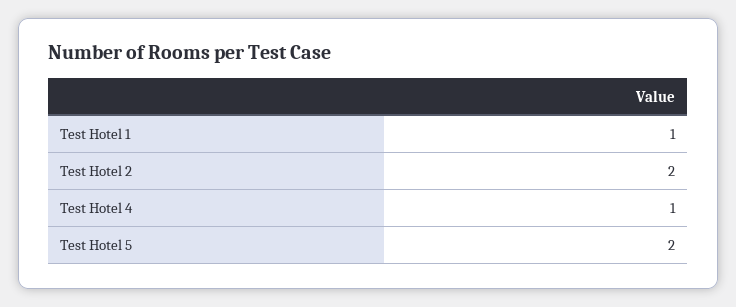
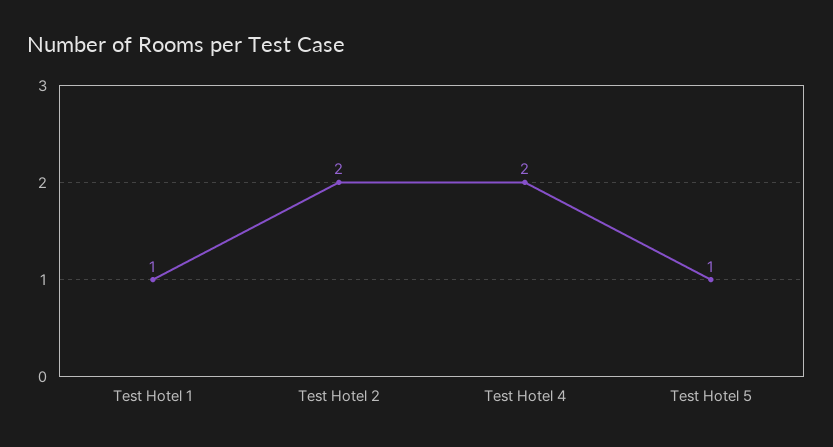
Test Hotel 4: 1 -> 2
Test Hotel 5: 2 -> 1

